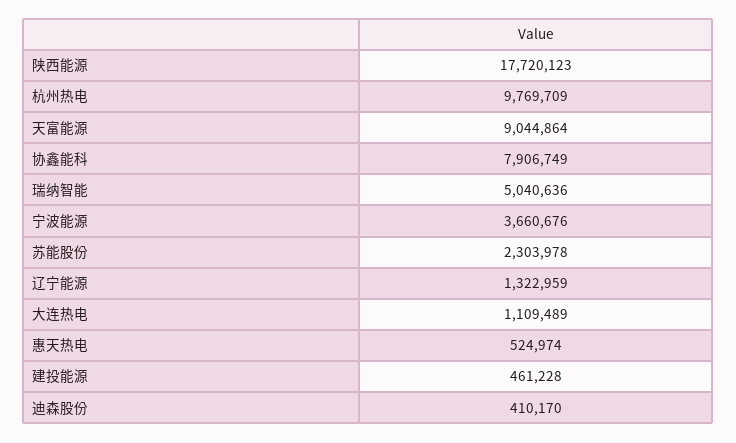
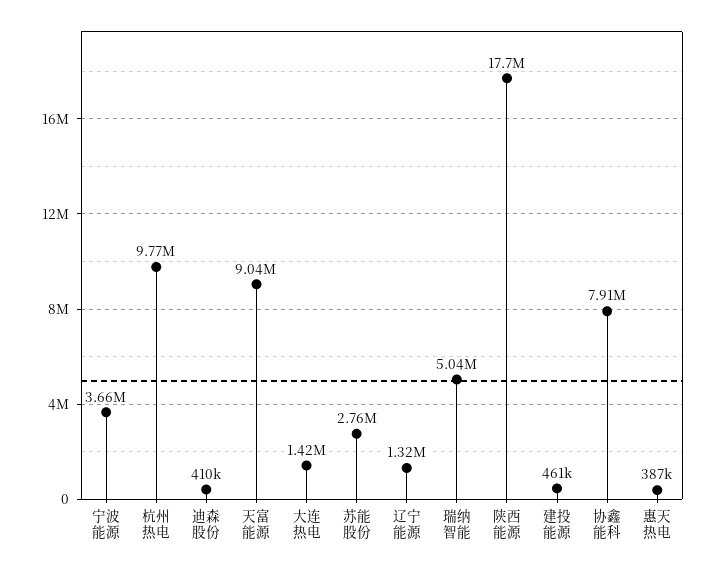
苏能股份: 2303978 -> 2760000
大连热电: 1109489 -> 1420000
惠天热电: 524974 -> 387000

